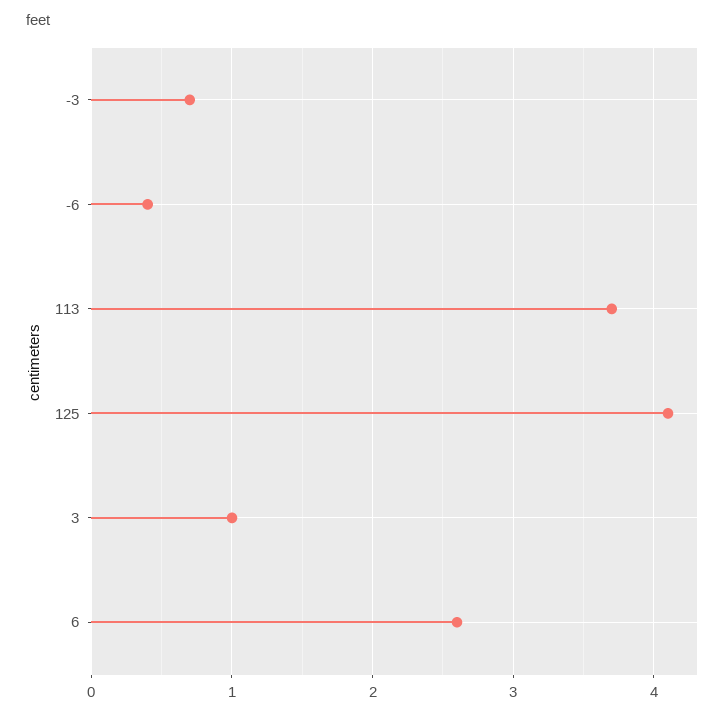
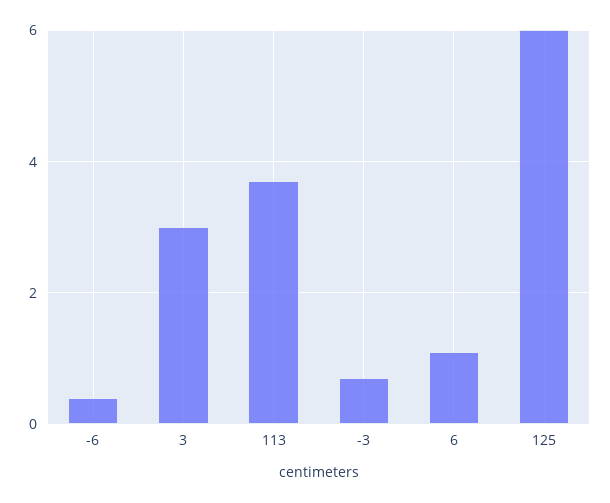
125: 4.1 -> 6
3: 1 -> 3
6: 2.6 -> 1

